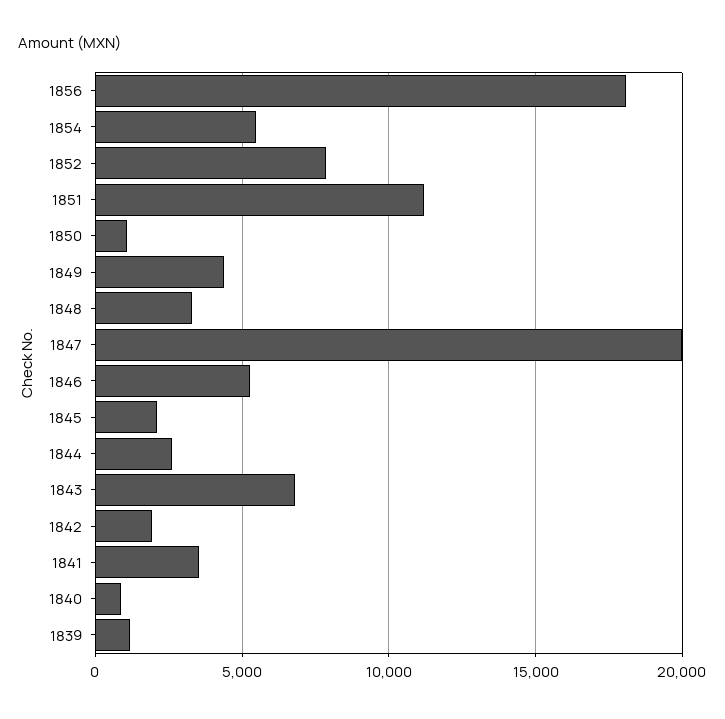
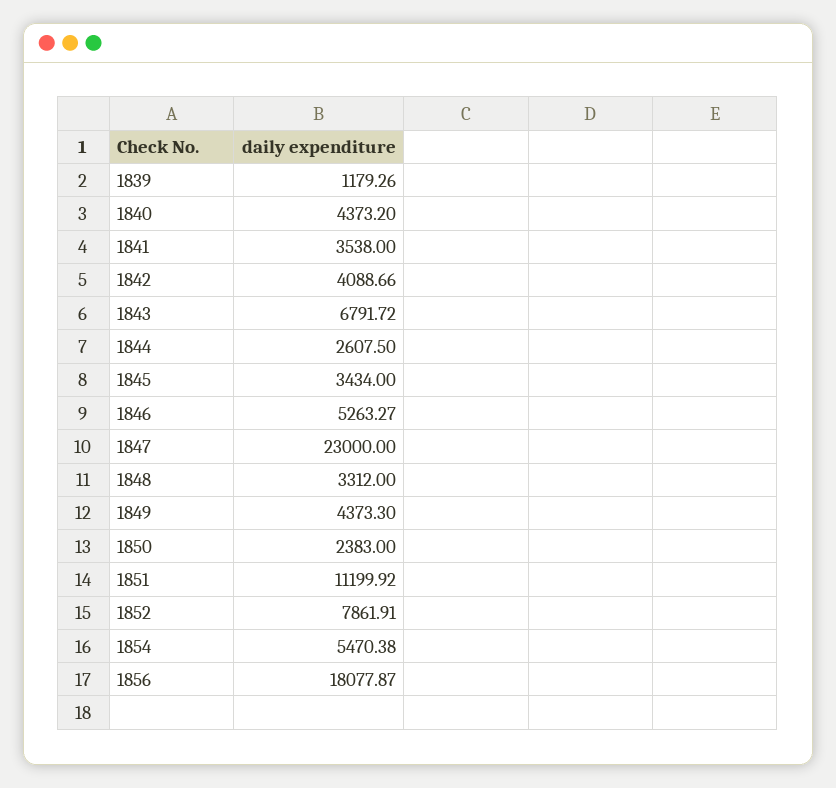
1850: 1000 -> 2383
1847: 20000 -> 23000
1845: 2000 -> 3434
1842: 2000 -> 4088.66
1840: 1000 -> 4373.2

